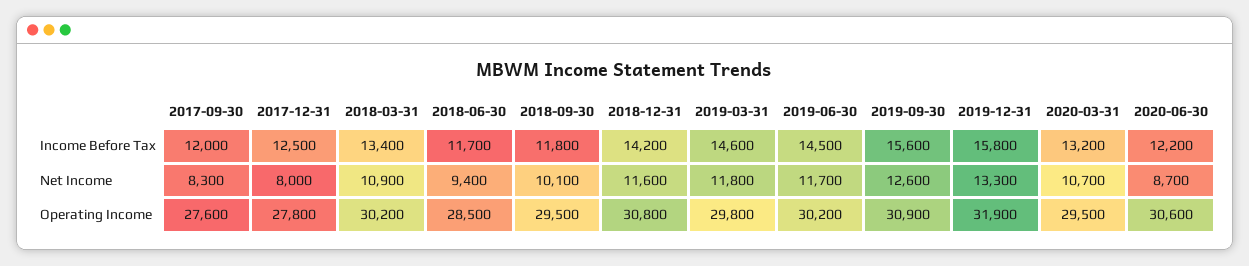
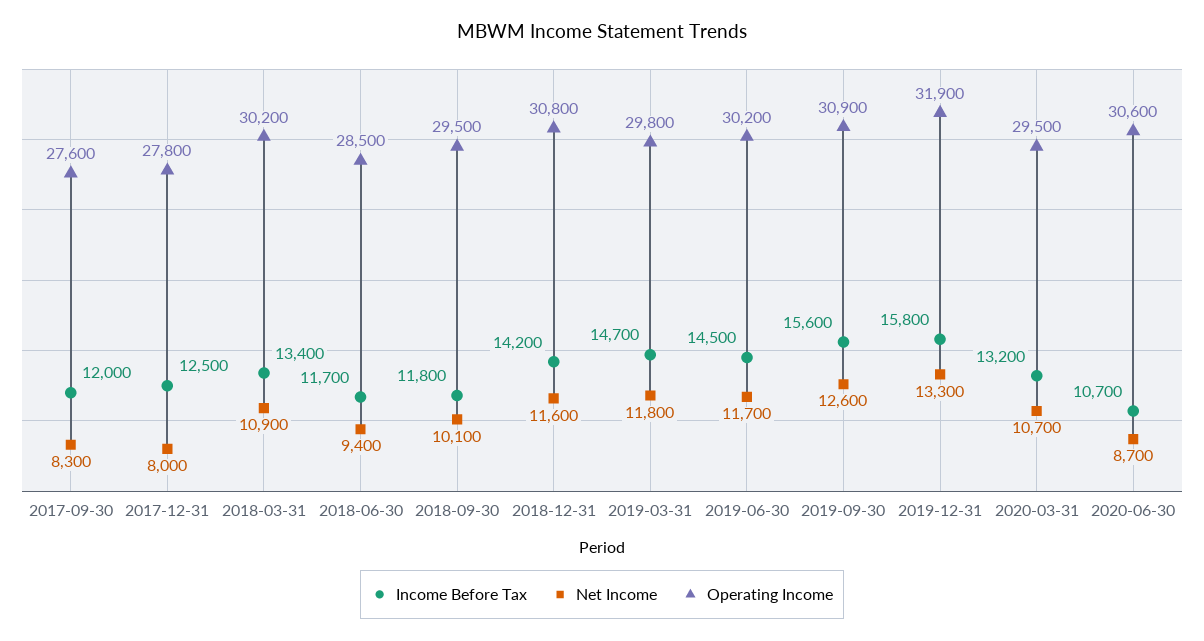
Income Before Tax, 2019-03-31: 14600 -> 14700
Income Before Tax, 2020-06-30: 12200 -> 10700

